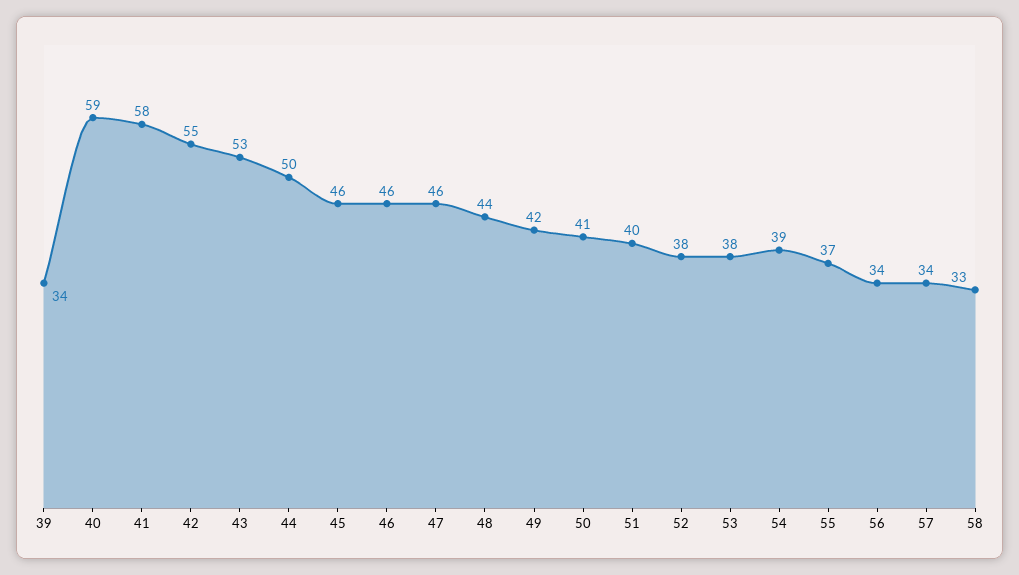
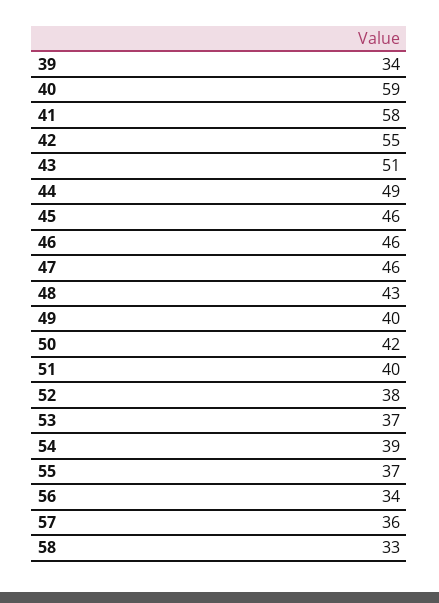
43: 53 -> 51
44: 50 -> 49
48: 44 -> 43
49: 42 -> 40
50: 41 -> 42
53: 38 -> 37
57: 34 -> 36

